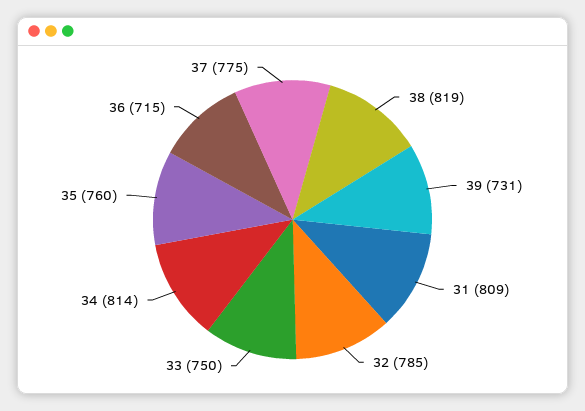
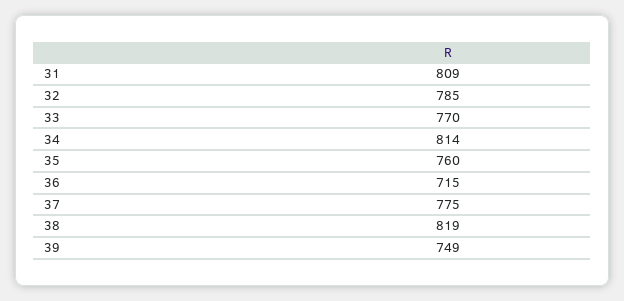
39: 731 -> 749
33: 750 -> 770

